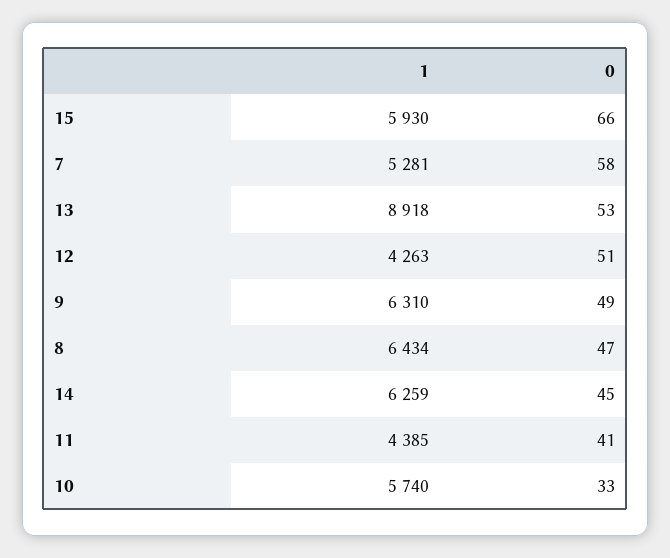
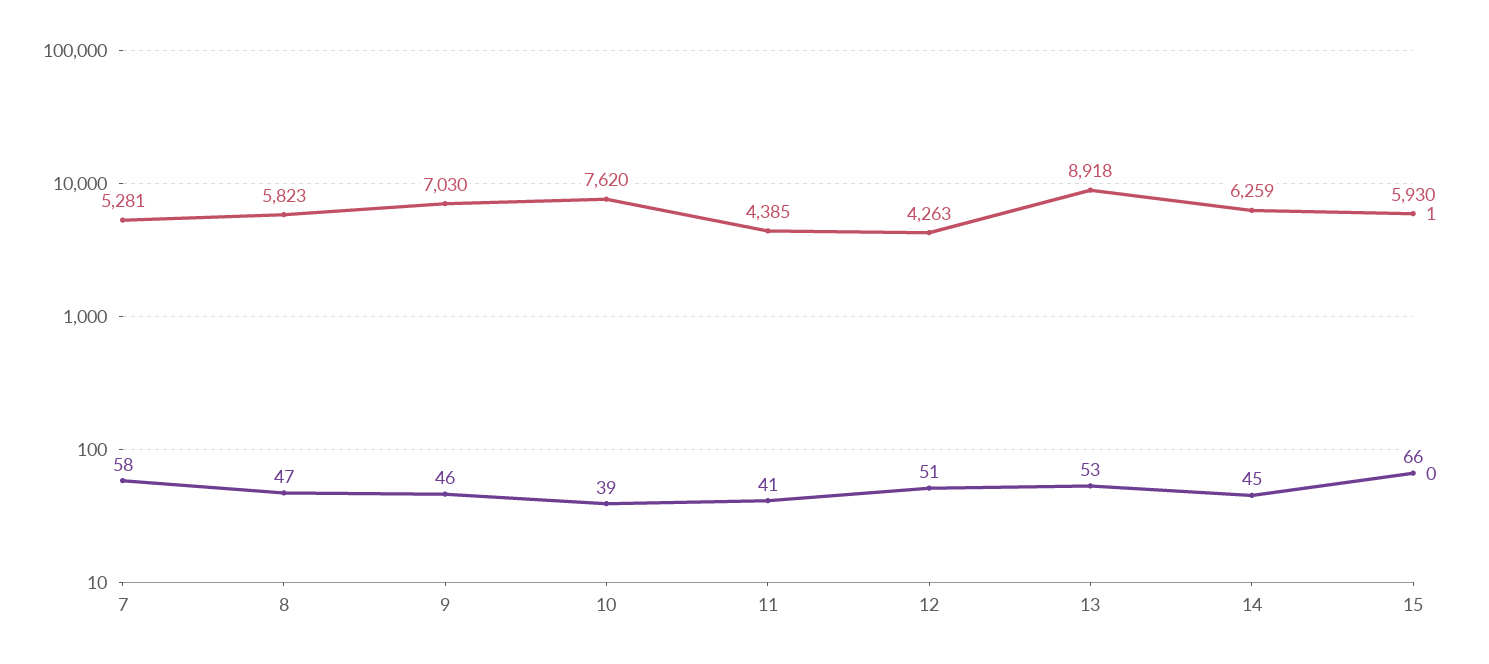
1, 9: 6310 -> 7030
0, 9: 49 -> 46
1, 8: 6434 -> 5823
1, 10: 5740 -> 7620
0, 10: 33 -> 39

